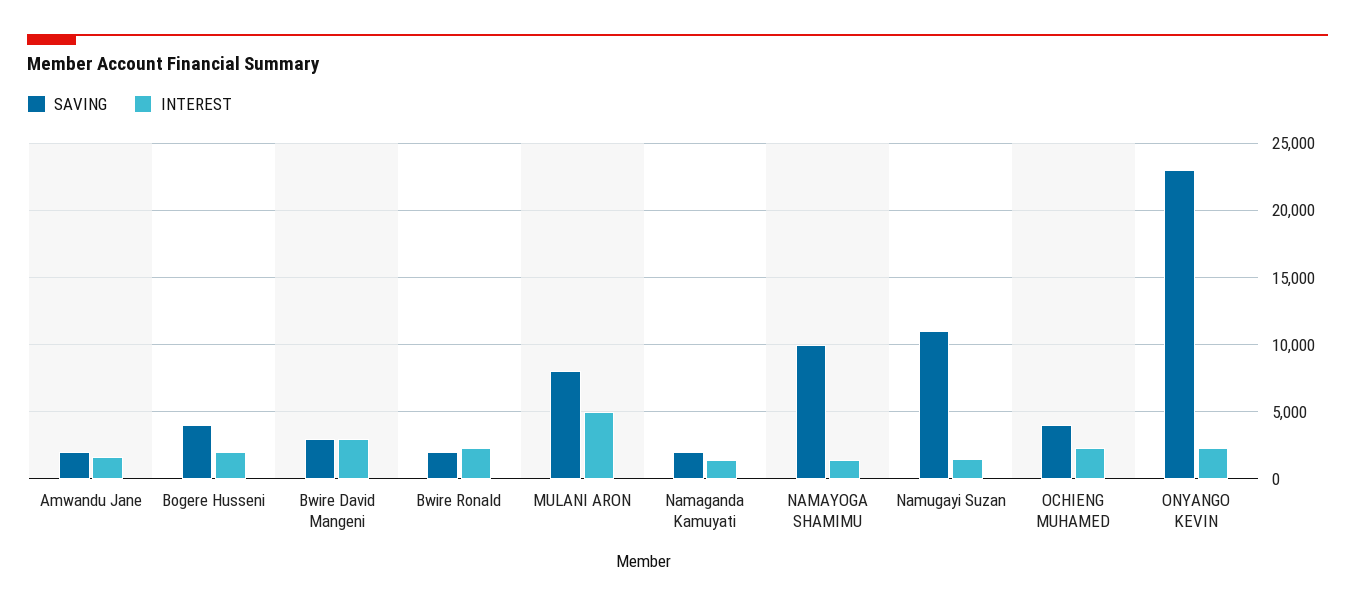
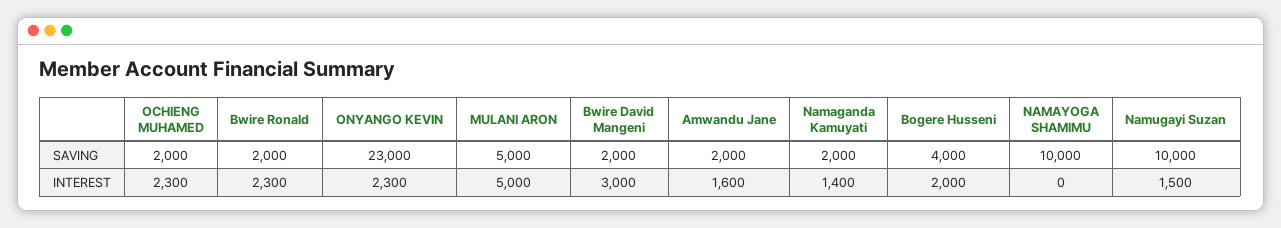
SAVING, Bwire David Mangeni: 3000 -> 2000
SAVING, MULANI ARON: 8000 -> 5000
INTEREST, NAMAYOGA SHAMIMU: 1500 -> 0
SAVING, Namugayi Suzan: 11000 -> 10000
SAVING, OCHIENG MUHAMED: 4000 -> 2000

